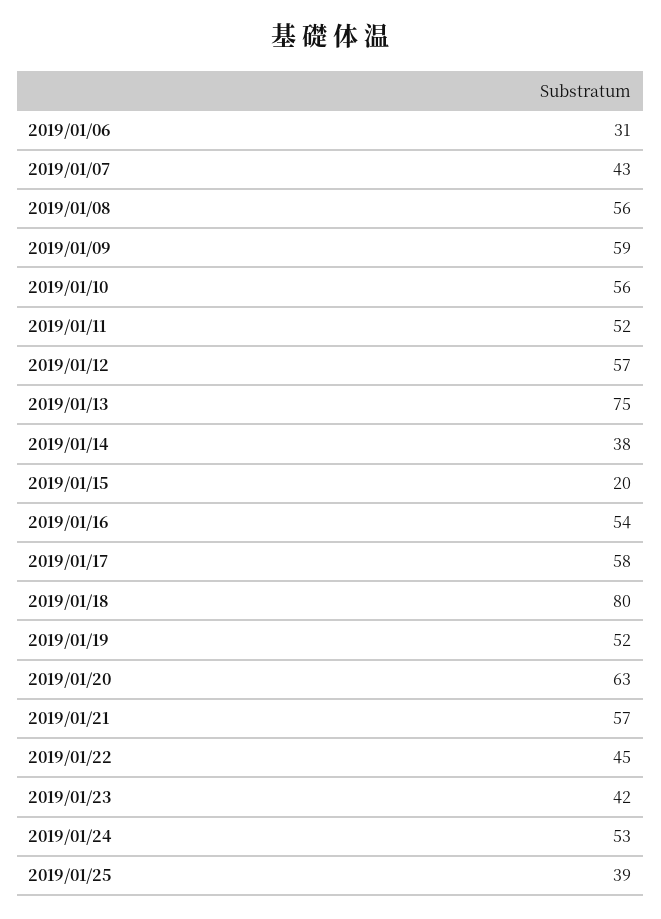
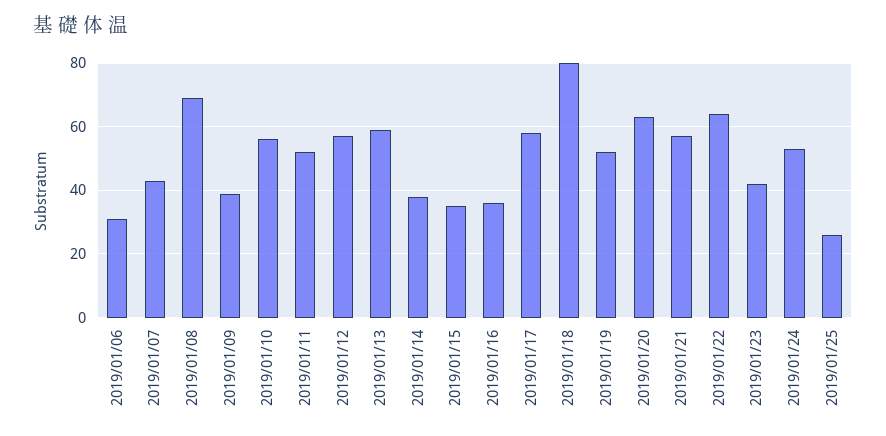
2019/01/08: 56 -> 70
2019/01/09: 59 -> 40
2019/01/13: 75 -> 60
2019/01/15: 20 -> 35
2019/01/16: 54 -> 35
2019/01/22: 45 -> 65
2019/01/25: 39 -> 25

